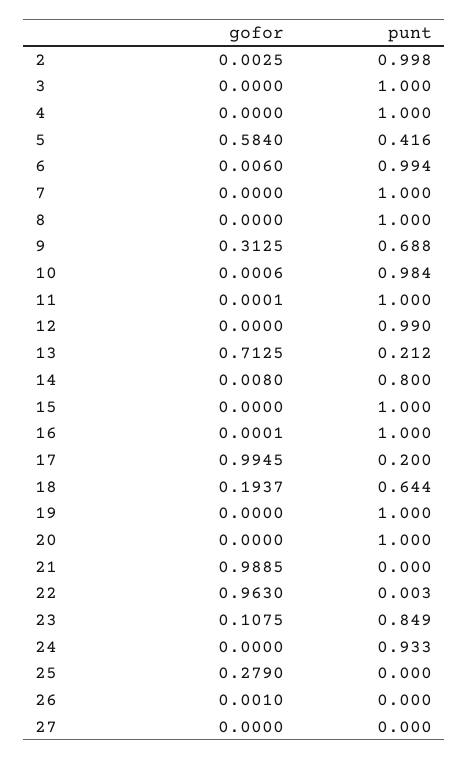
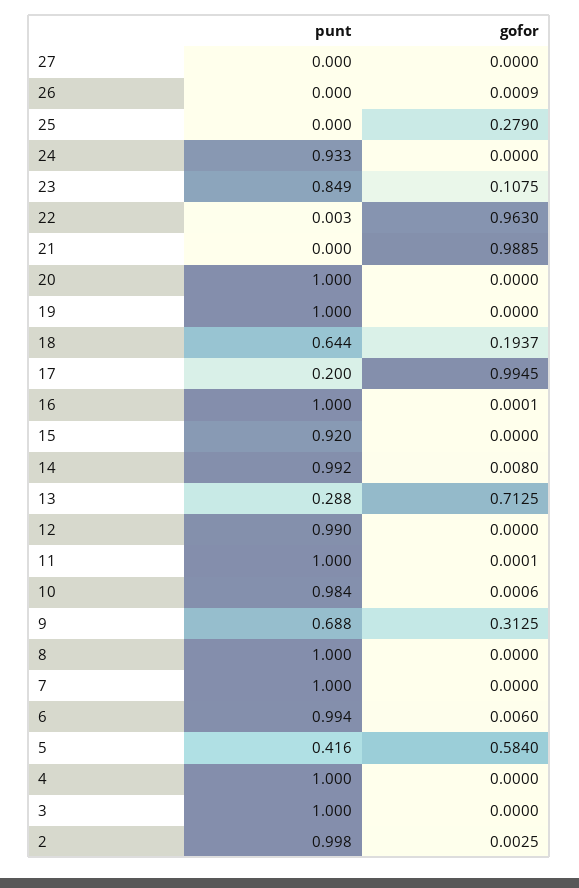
punt, 13: 0.212 -> 0.288
punt, 14: 0.8 -> 0.992
punt, 15: 1 -> 0.92
gofor, 26: 0.001 -> 0.0009

